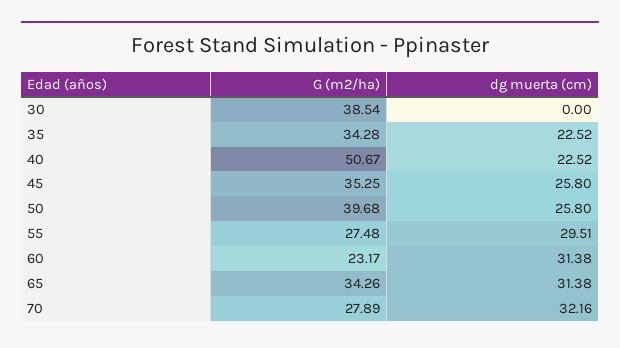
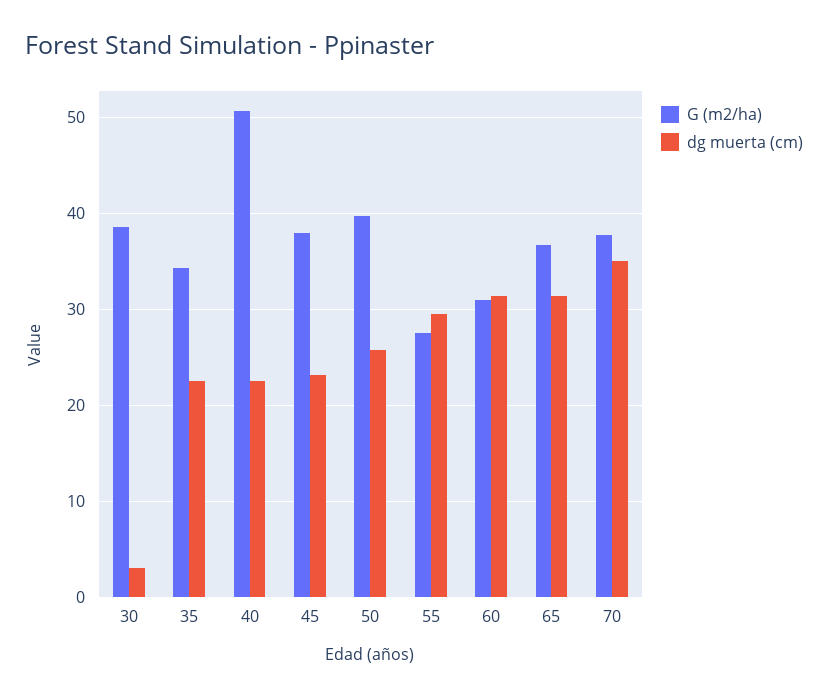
dg muerta (cm), 30: 0 -> 3
G (m2/ha), 45: 35.25 -> 38
dg muerta (cm), 45: 25.8 -> 23
G (m2/ha), 60: 23.17 -> 31
G (m2/ha), 65: 34.26 -> 37
G (m2/ha), 70: 27.89 -> 38
dg muerta (cm), 70: 32.16 -> 35

